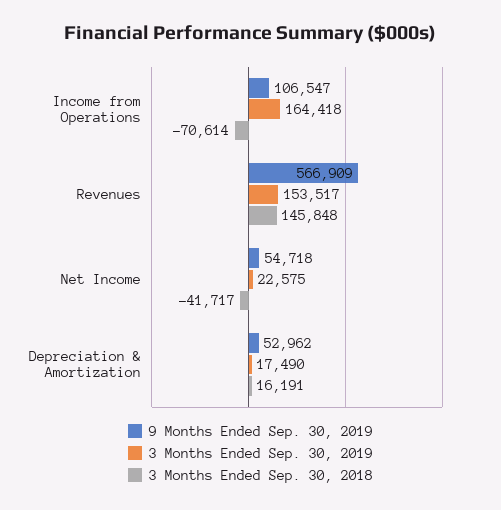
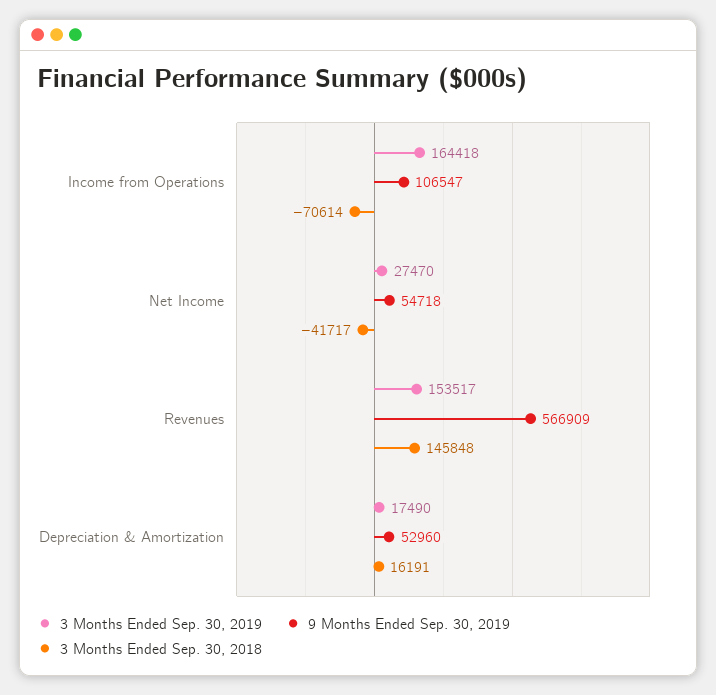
3 Months Ended Sep. 30, 2019, Net Income: 22575 -> 27470
9 Months Ended Sep. 30, 2019, Depreciation & Amortization: 52962 -> 52960

